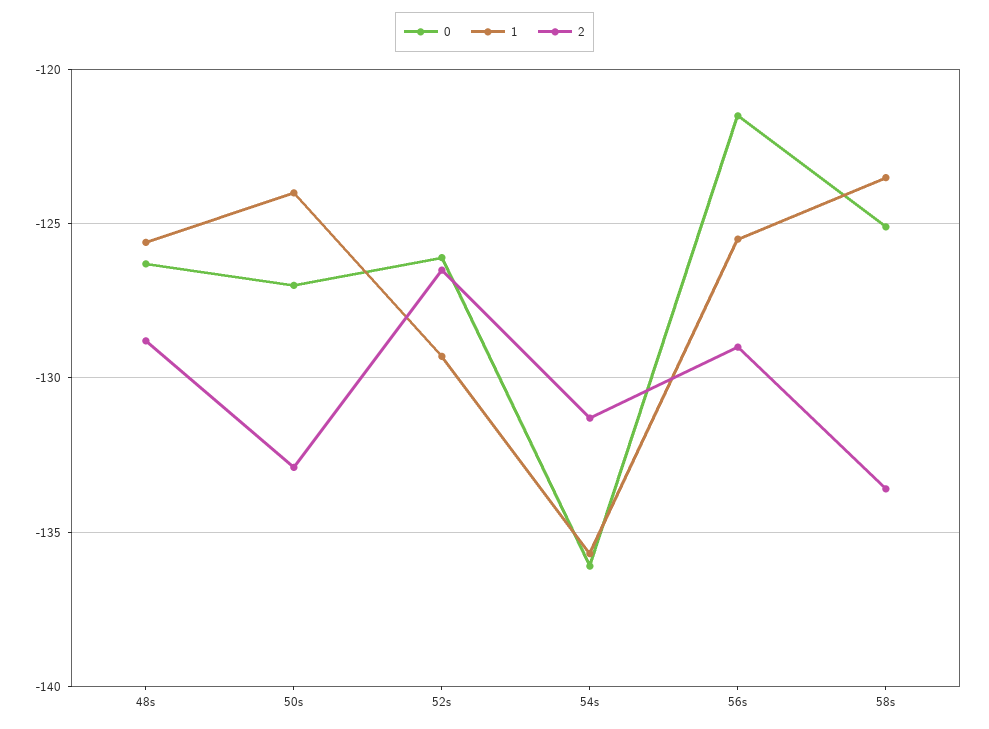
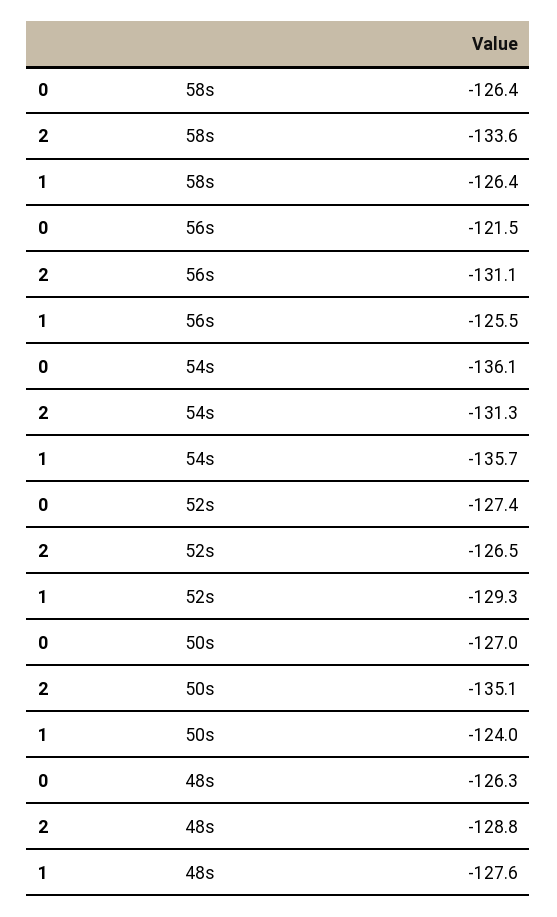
1, 48s: -125.5 -> -127.6
2, 50s: -133 -> -135.1
0, 52s: -126 -> -127.4
2, 56s: -129 -> -131.1
0, 58s: -125 -> -126.4
1, 58s: -123.5 -> -126.4

